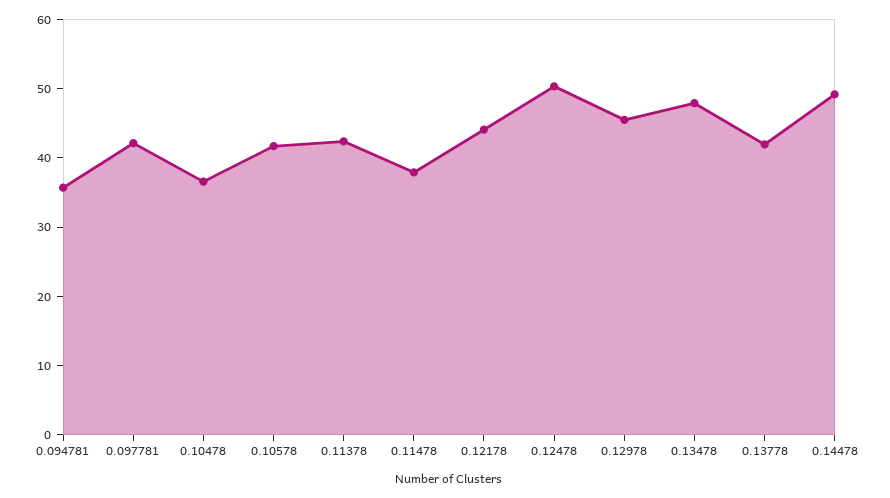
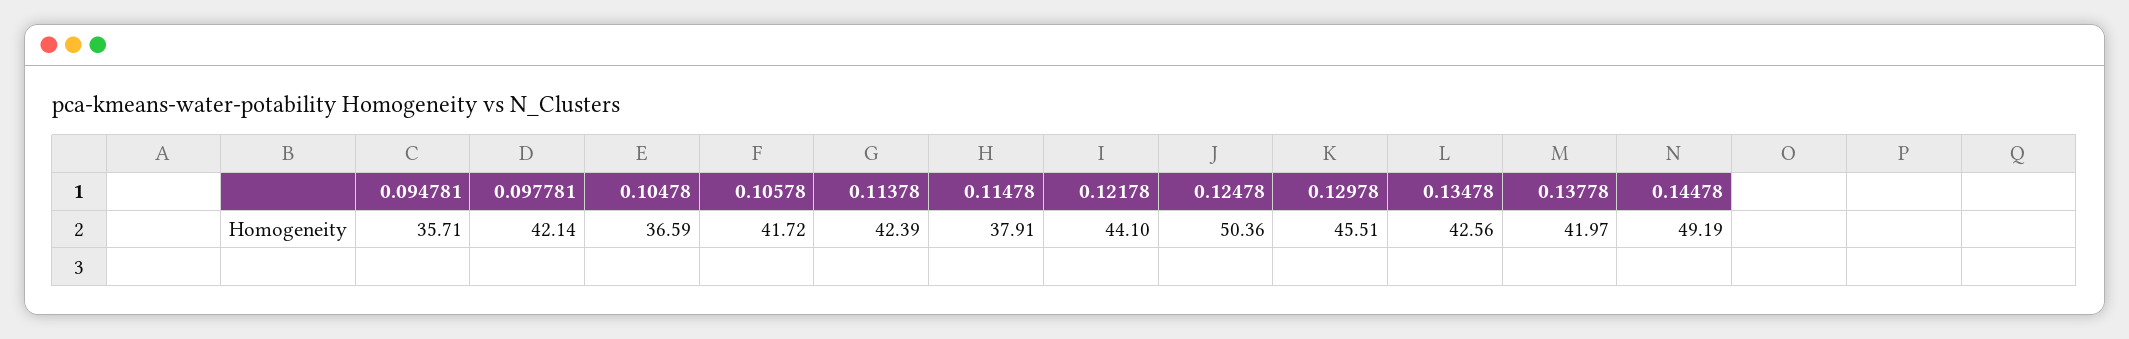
0.13478: 48 -> 42.56

